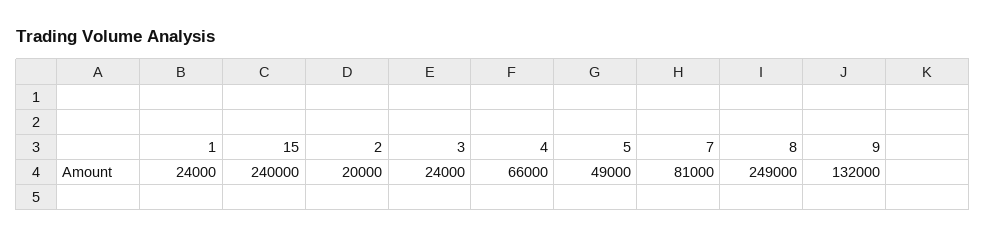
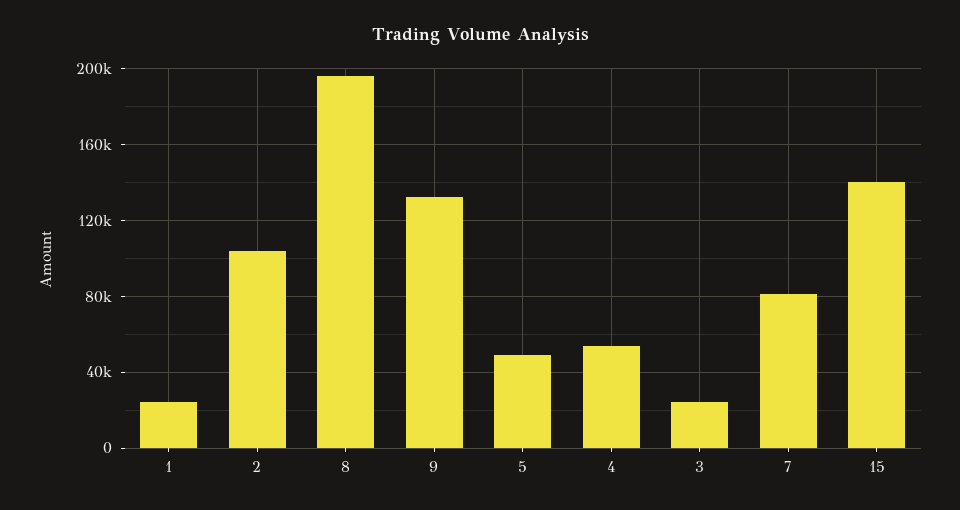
15: 240000 -> 140000
2: 20000 -> 105000
4: 66000 -> 55000
8: 249000 -> 195000

